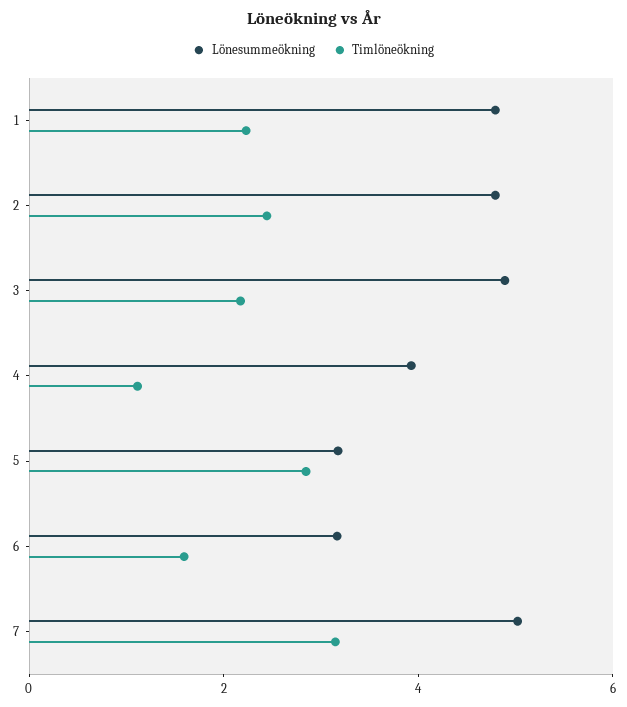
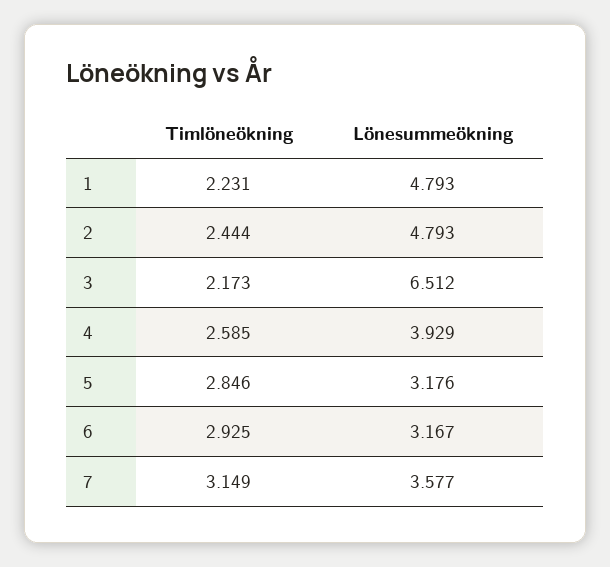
Lönesummeökning, 3: 5 -> 6.512
Timlöneökning, 4: 1 -> 2.585
Timlöneökning, 6: 1.5 -> 2.925
Lönesummeökning, 7: 5 -> 3.577

